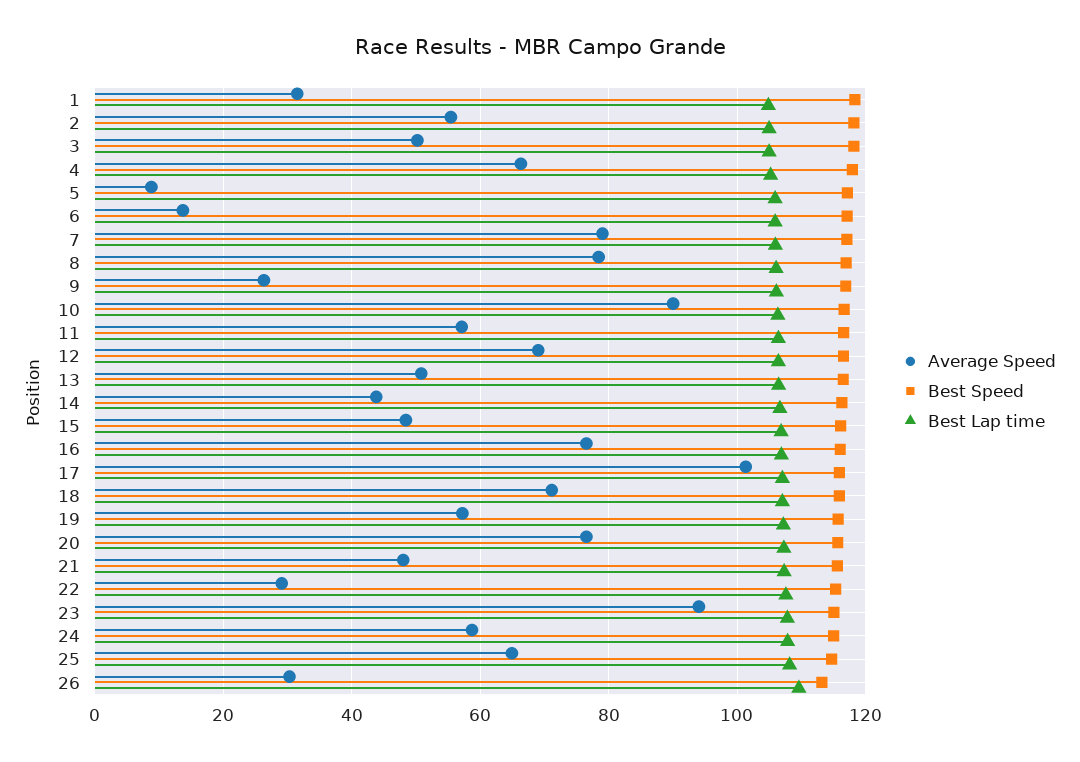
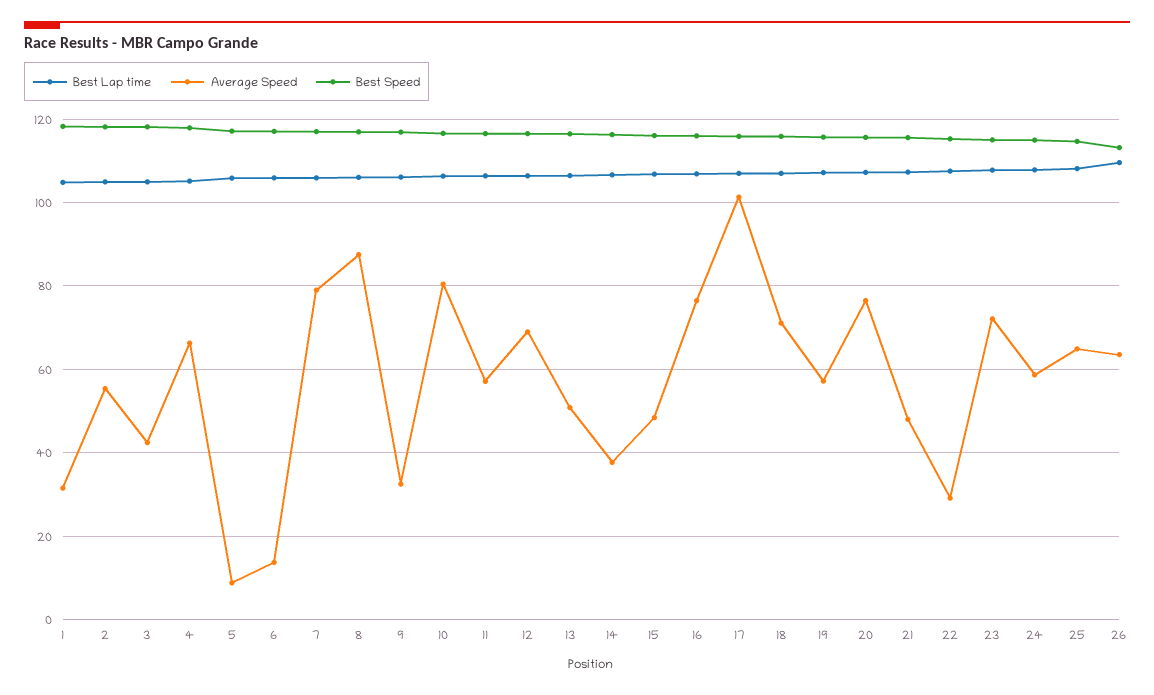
Average Speed, 3: 50 -> 42
Average Speed, 8: 78 -> 88
Average Speed, 9: 26 -> 32
Average Speed, 10: 90 -> 80
Average Speed, 14: 44 -> 38
Average Speed, 23: 94 -> 72
Average Speed, 26: 30 -> 64

